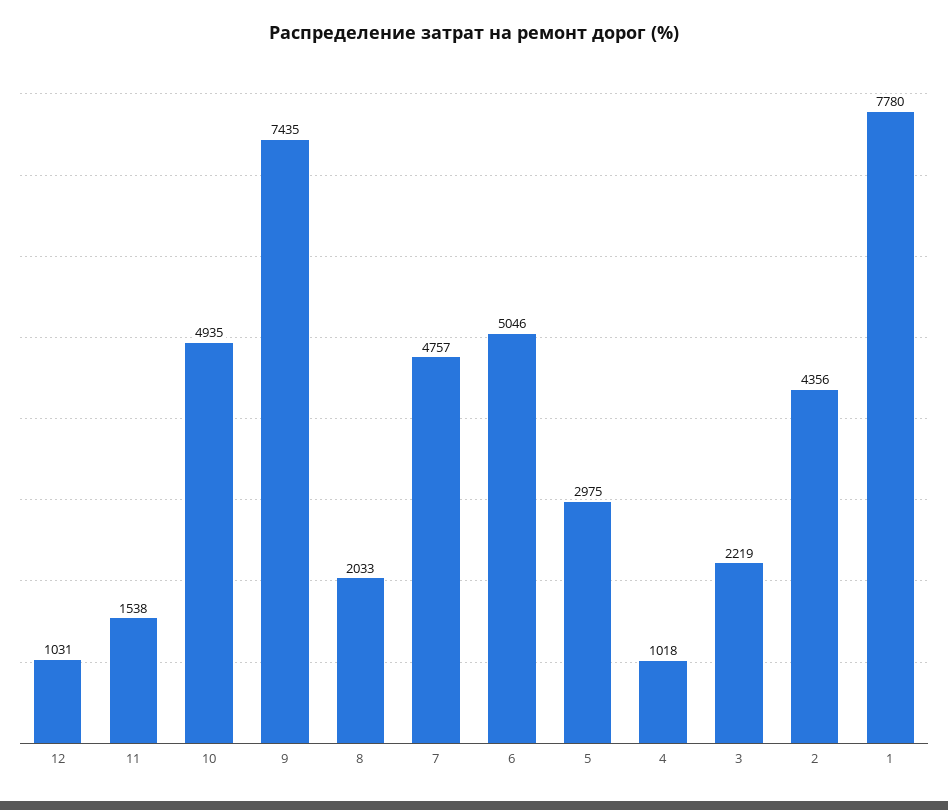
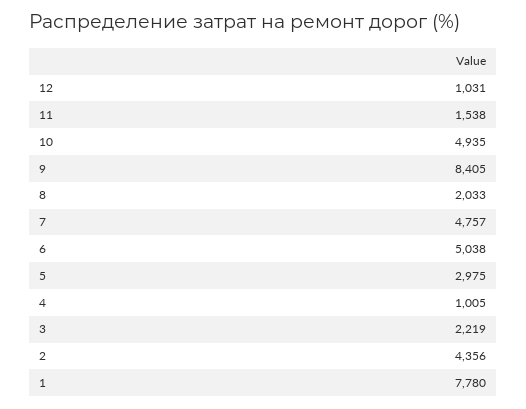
9: 7435 -> 8405
6: 5046 -> 5038
4: 1018 -> 1005

